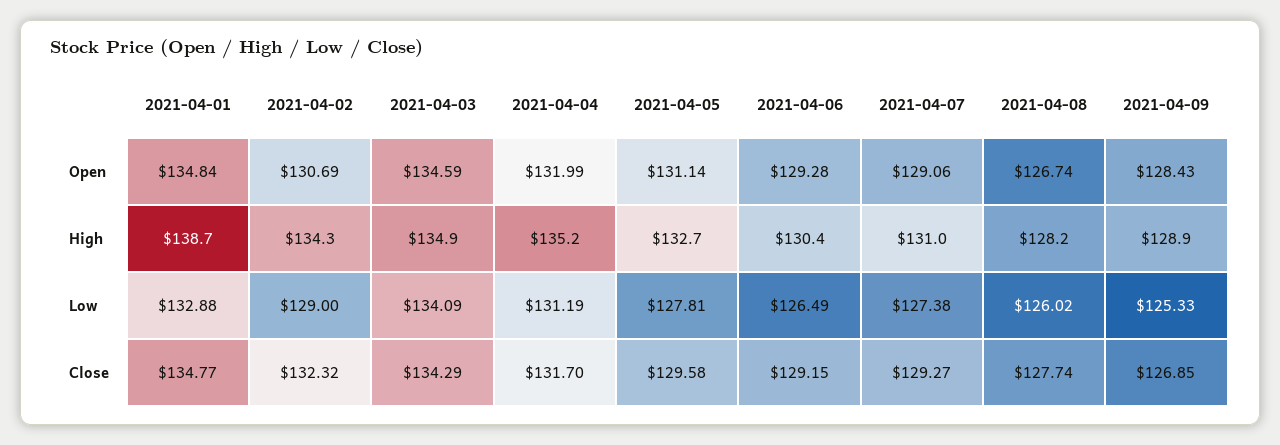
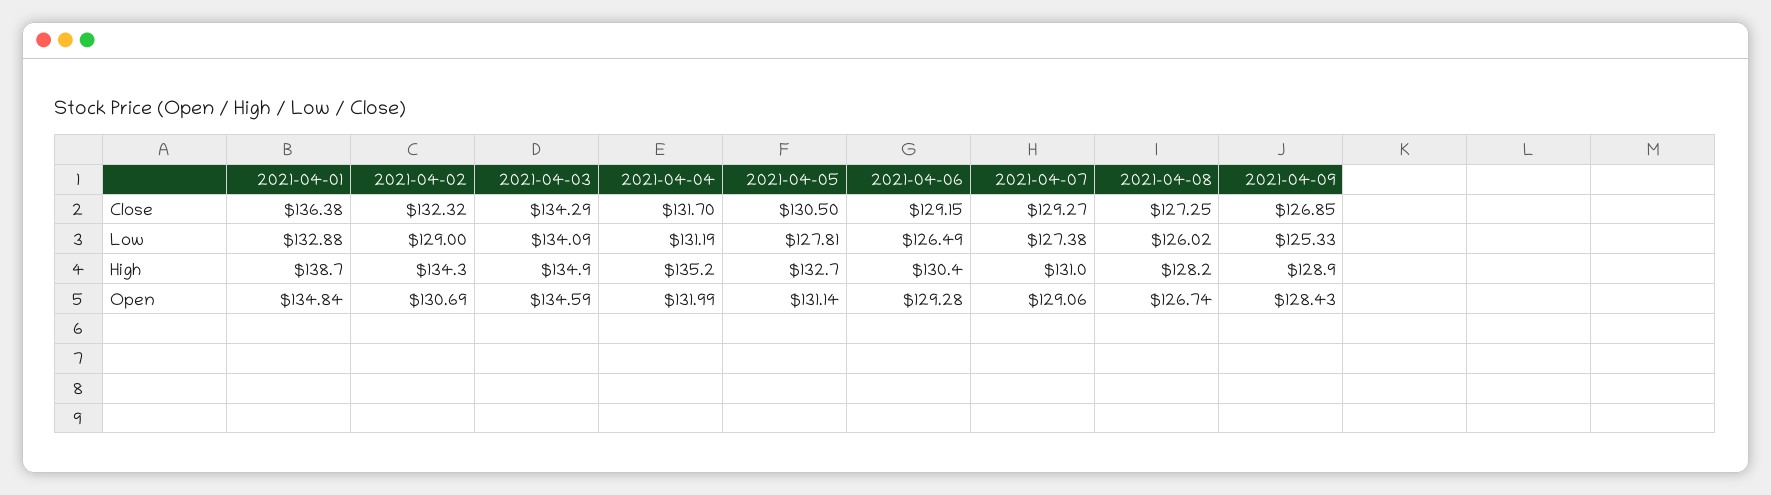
2021-04-01, Close: 134.77 -> 136.38
2021-04-05, Close: 129.58 -> 130.5
2021-04-08, Close: 127.74 -> 127.25

